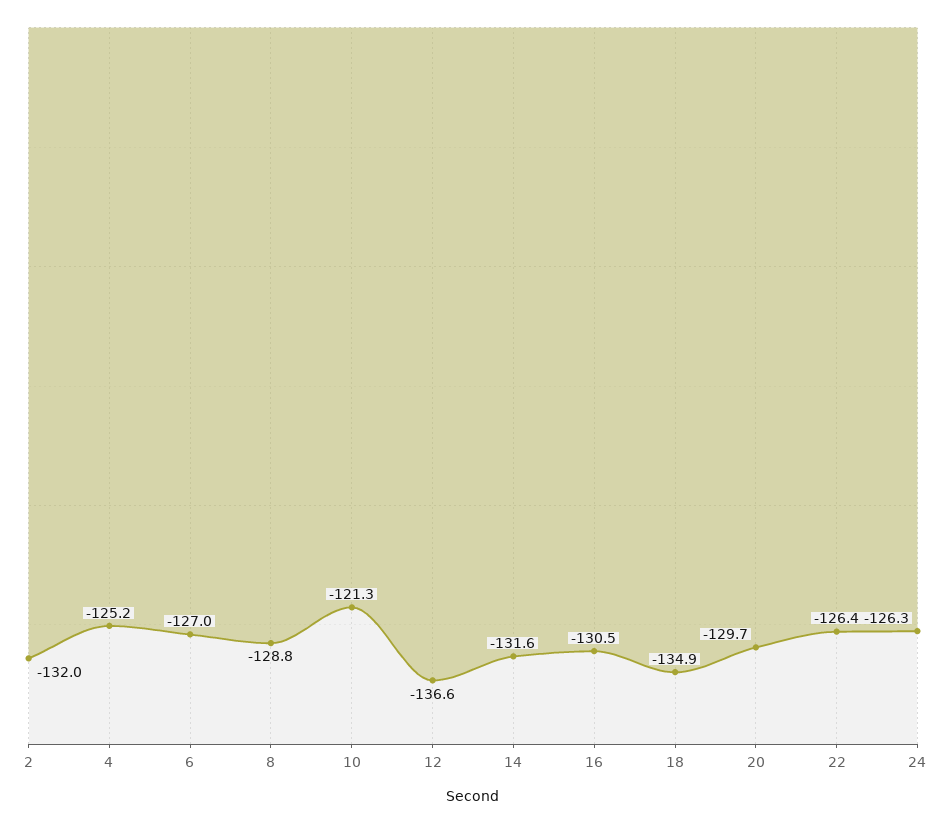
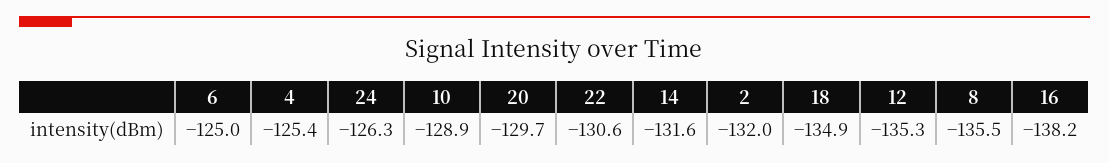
4: -125.2 -> -125.4
6: -127 -> -125
8: -128.8 -> -135.5
10: -121.3 -> -128.9
12: -136.6 -> -135.3
16: -130.5 -> -138.2
22: -126.4 -> -130.6

